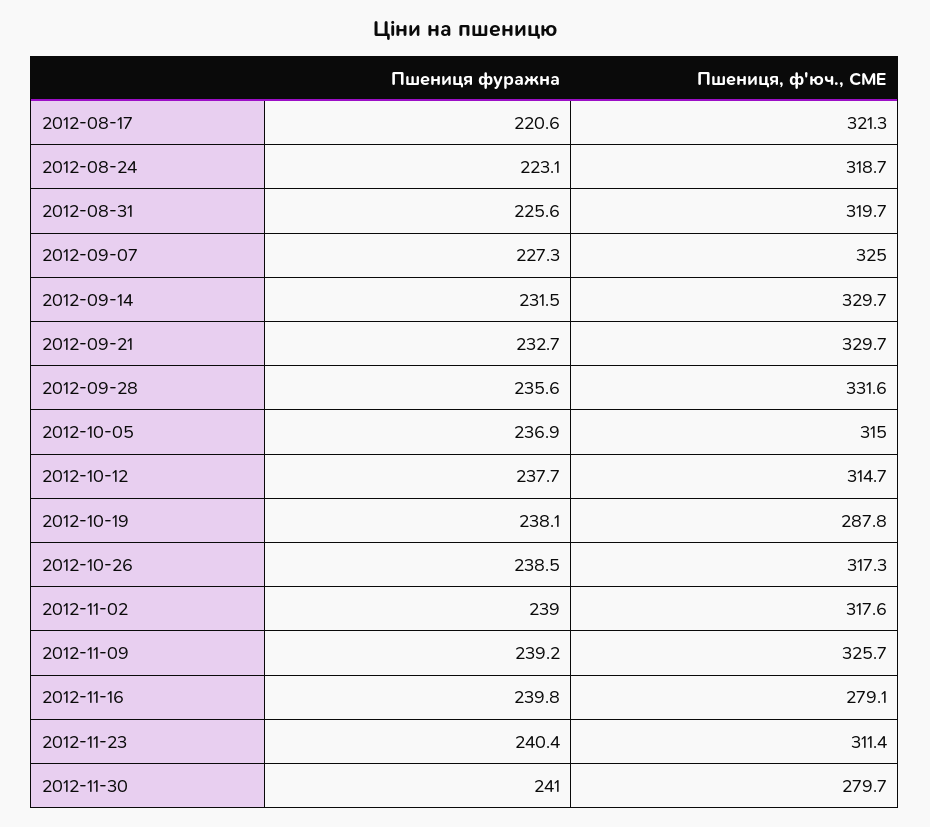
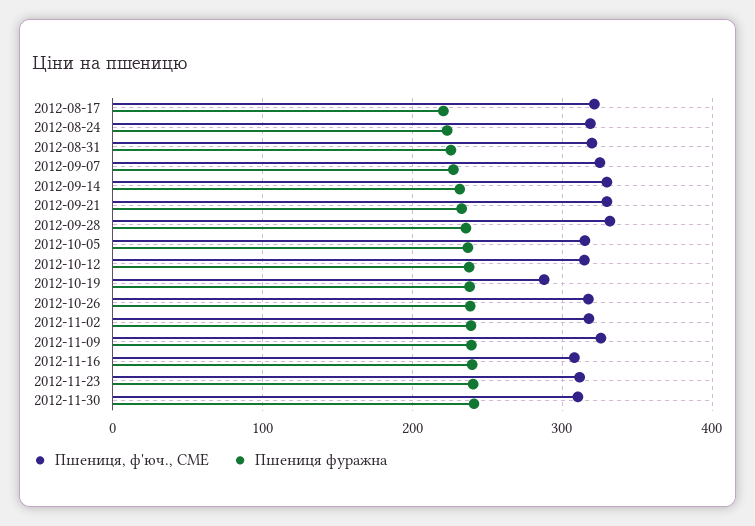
Пшениця, ф'юч., CME, 2012-11-16: 279.1 -> 310
Пшениця, ф'юч., CME, 2012-11-30: 279.7 -> 310

